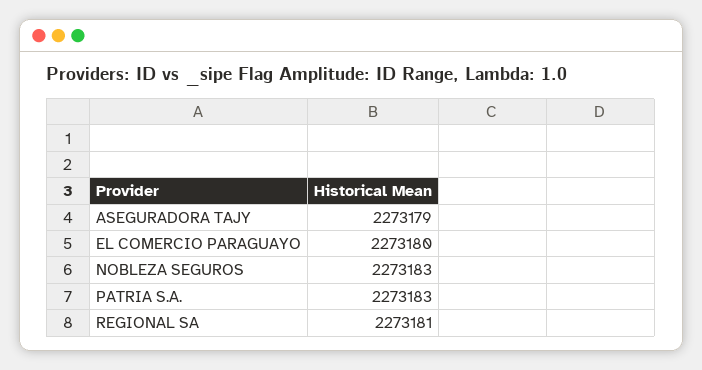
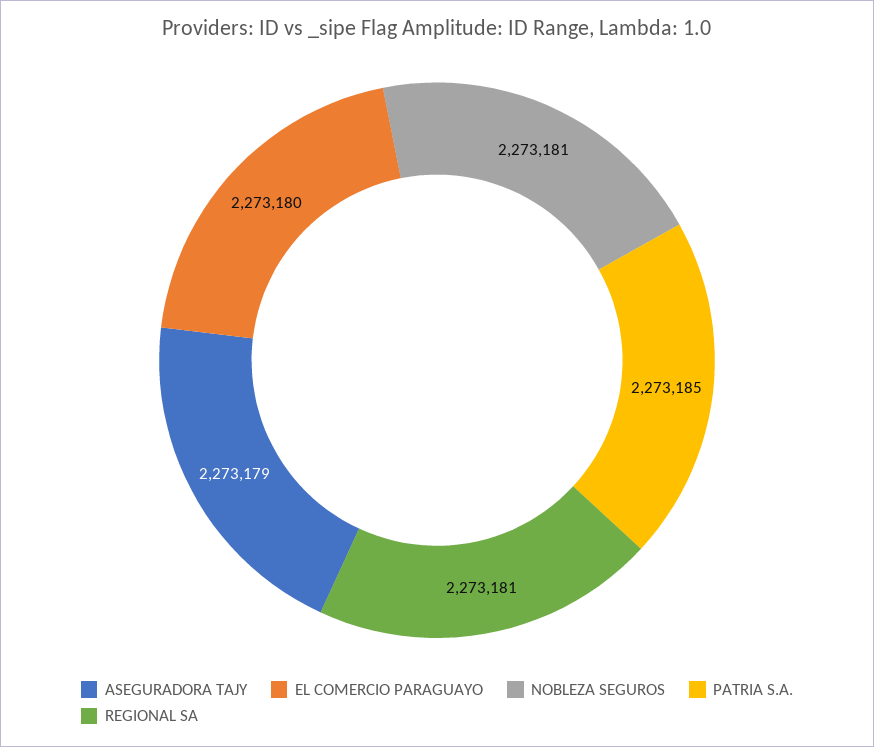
NOBLEZA SEGUROS: 2273183 -> 2273181
PATRIA S.A.: 2273183 -> 2273185

